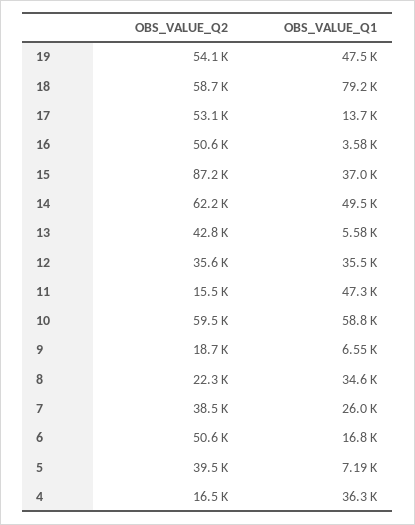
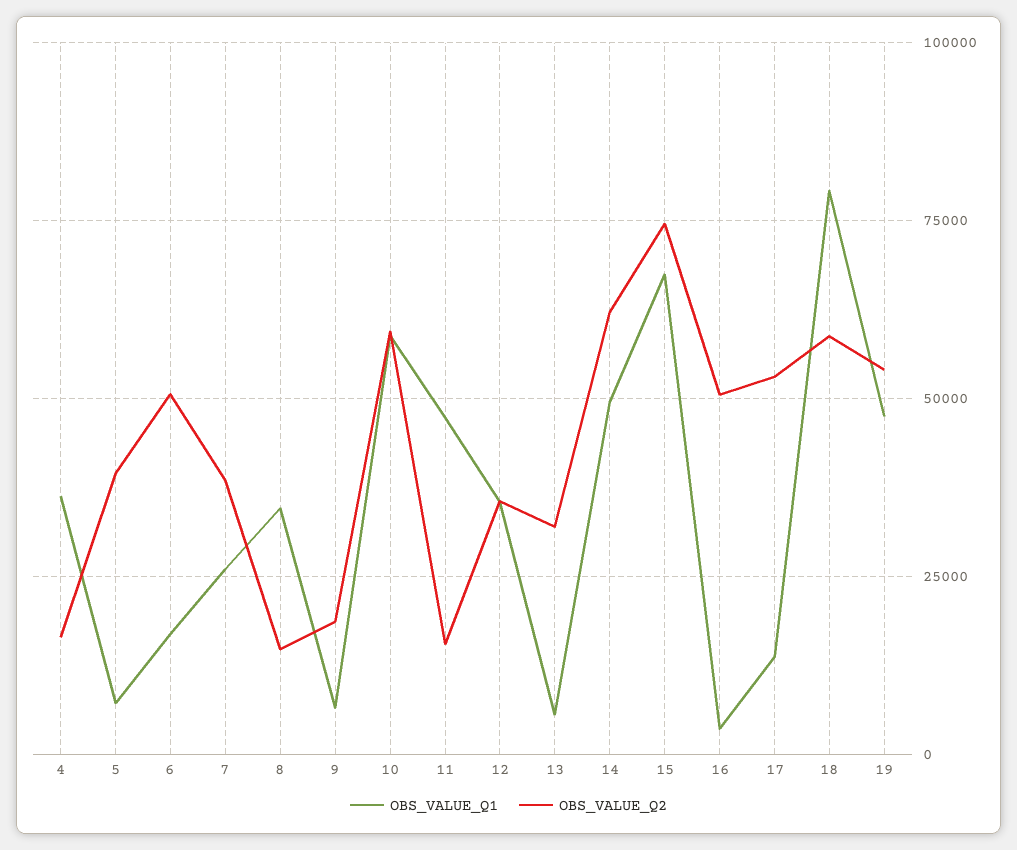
OBS_VALUE_Q2, 15: 87200 -> 75000
OBS_VALUE_Q1, 15: 37000 -> 67500
OBS_VALUE_Q2, 13: 42800 -> 32500
OBS_VALUE_Q2, 8: 22300 -> 15000

